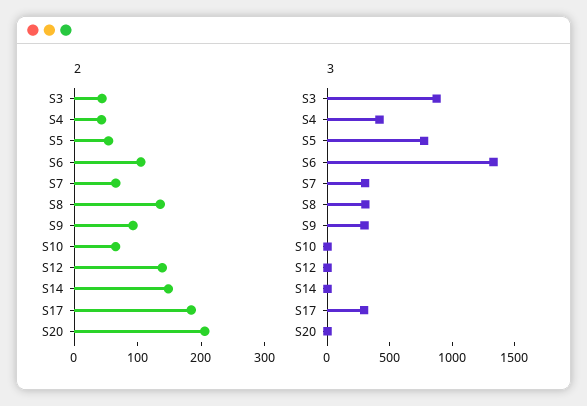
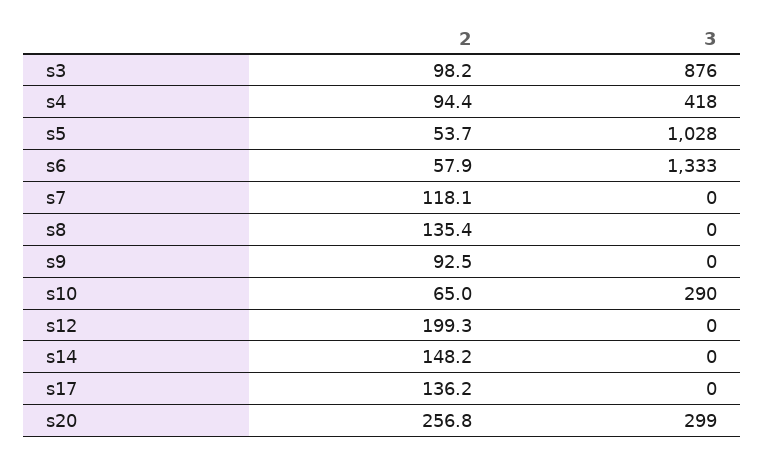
2, S3: 40 -> 98.2
2, S4: 40 -> 94.4
2, S6: 100 -> 57.9
2, S7: 60 -> 118.1
2, S12: 140 -> 199.3
2, S17: 180 -> 136.2
2, S20: 200 -> 256.8
3, S5: 800 -> 1028
3, S7: 300 -> 0
3, S8: 300 -> 0
3, S9: 300 -> 0
3, S10: 0 -> 290
3, S17: 300 -> 0
3, S20: 0 -> 299

